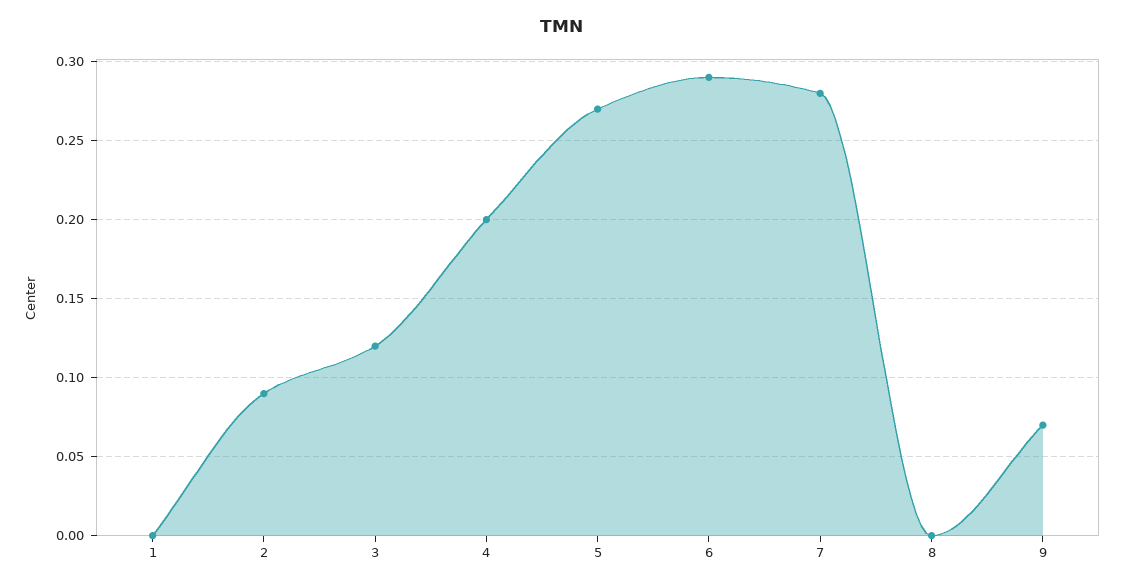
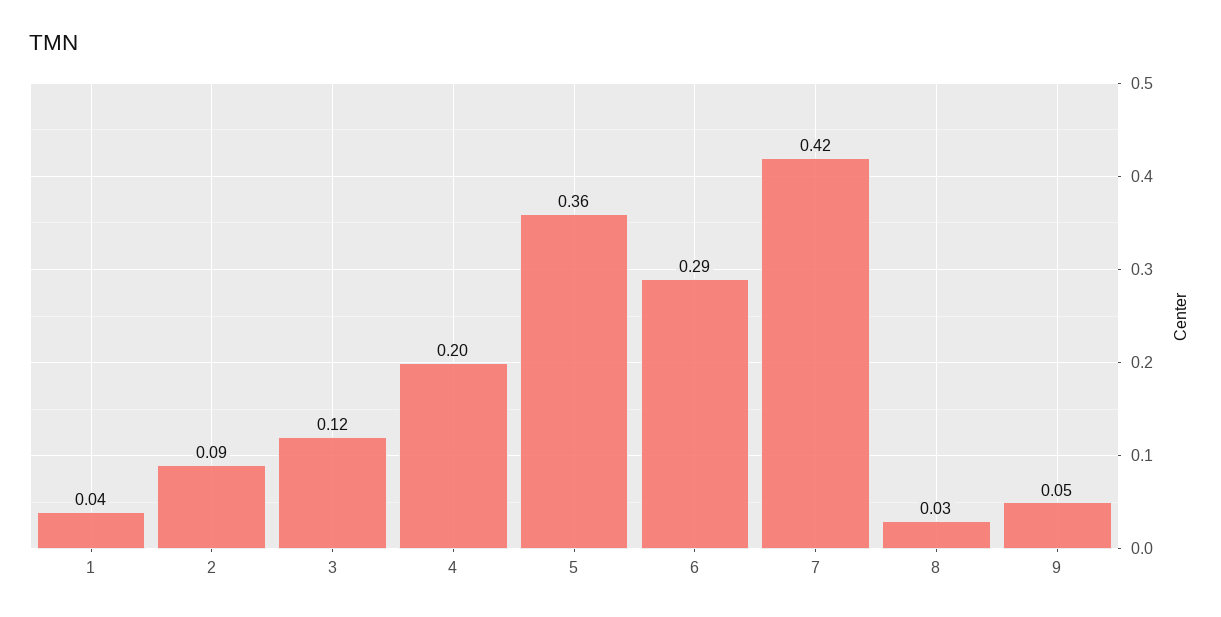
1: 0 -> 0.04
5: 0.27 -> 0.36
7: 0.28 -> 0.42
8: 0 -> 0.03
9: 0.07 -> 0.05

